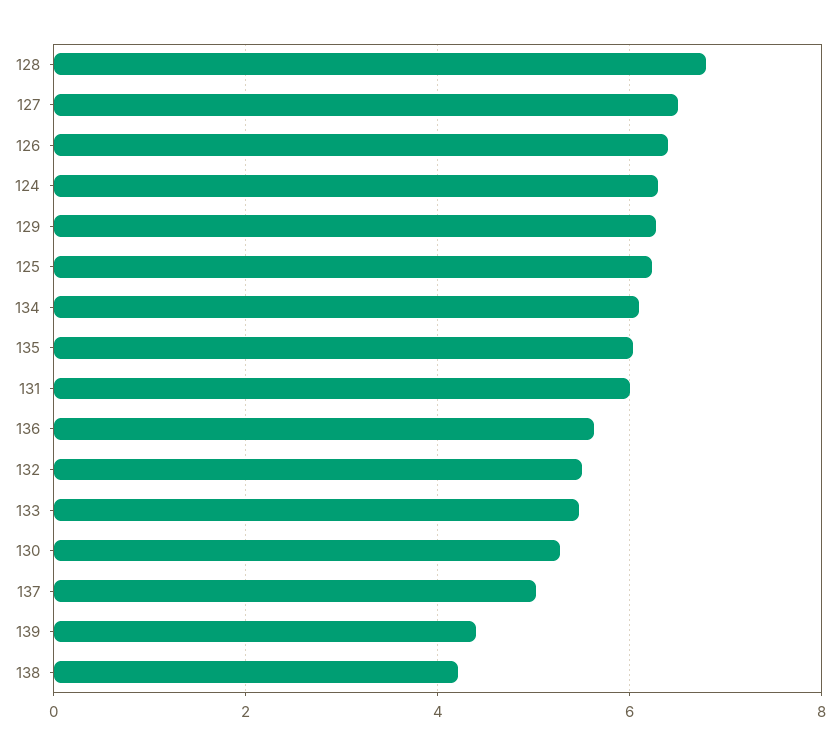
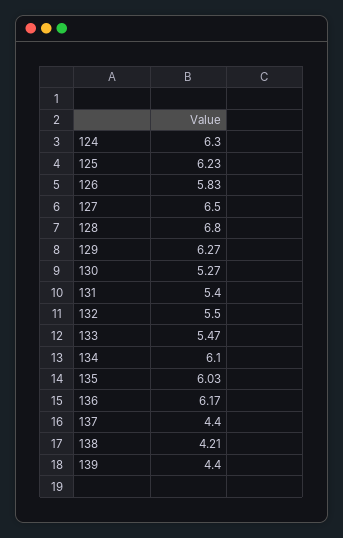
126: 6.4 -> 5.83
131: 6 -> 5.4
136: 5.6 -> 6.17
137: 5 -> 4.4

